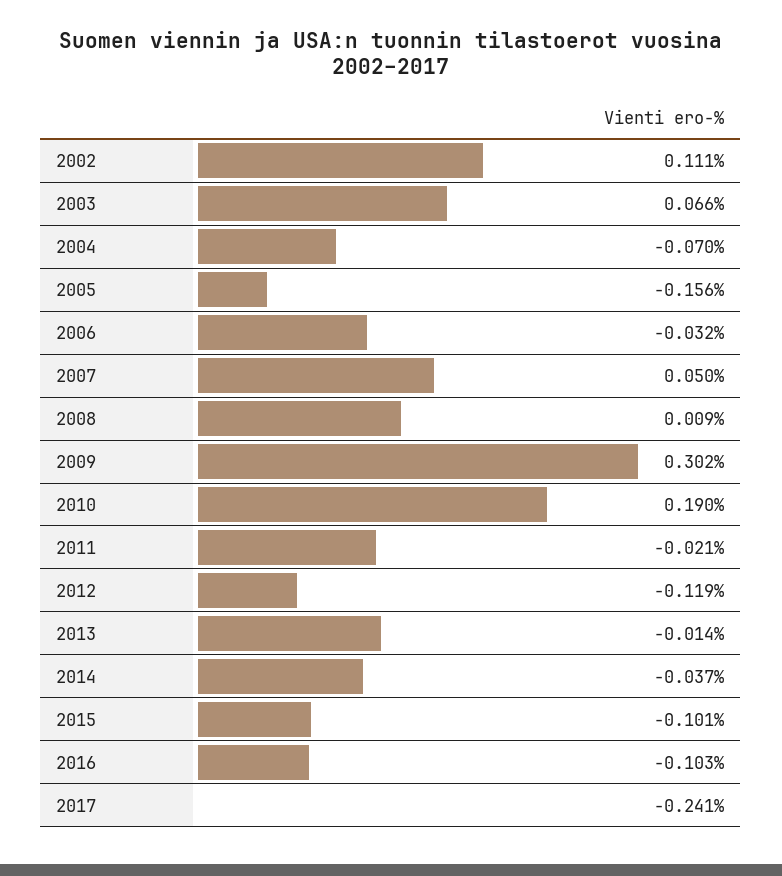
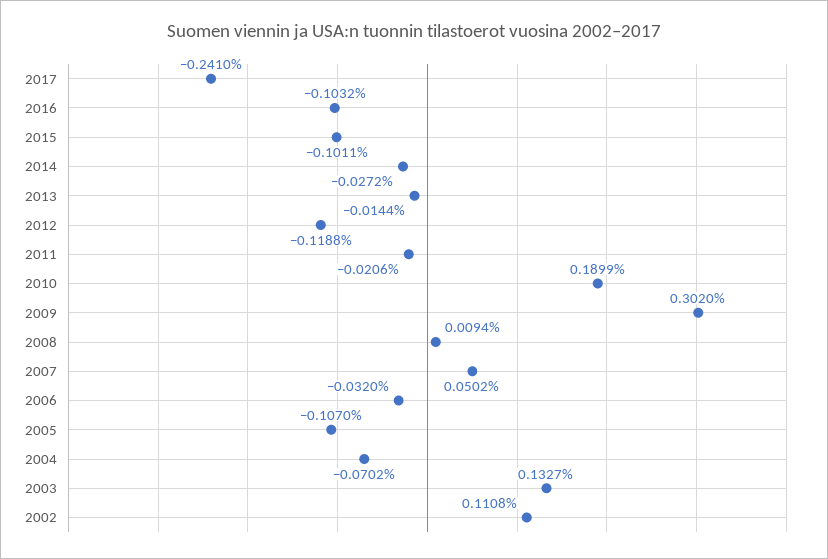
2003: 0.066 -> 0.1327
2005: -0.156 -> -0.107
2014: -0.037 -> -0.0272

